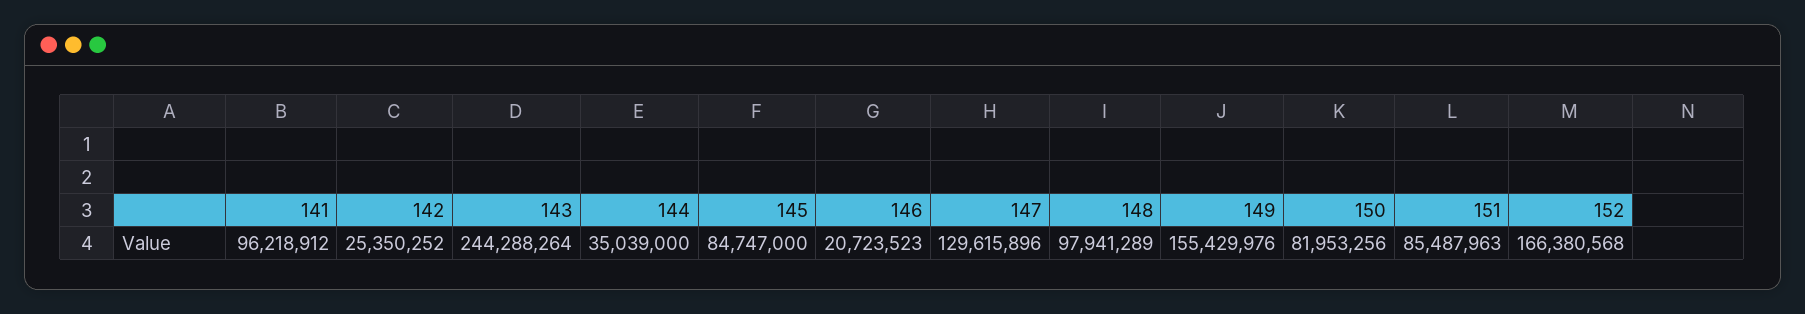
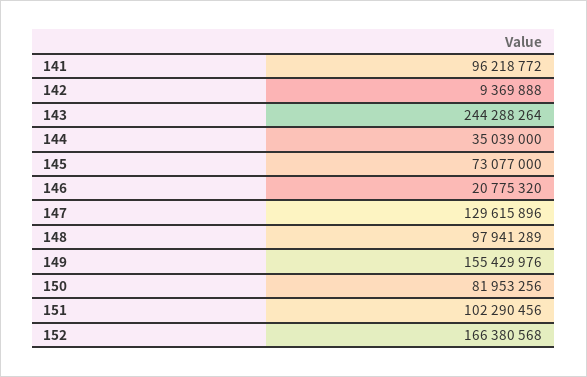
141: 96218912 -> 96218772
142: 25350252 -> 9369888
145: 84747000 -> 73077000
146: 20723523 -> 20775320
151: 85487963 -> 102290456

